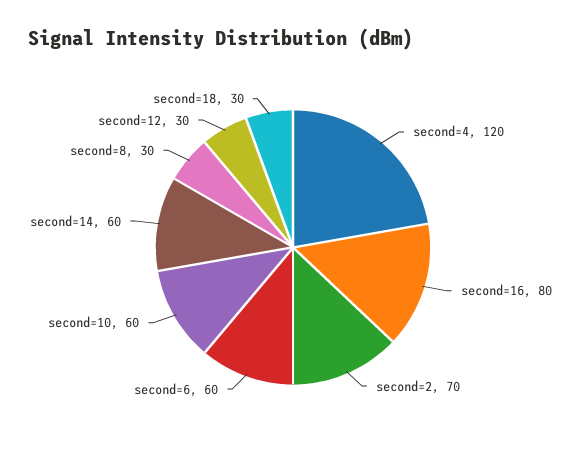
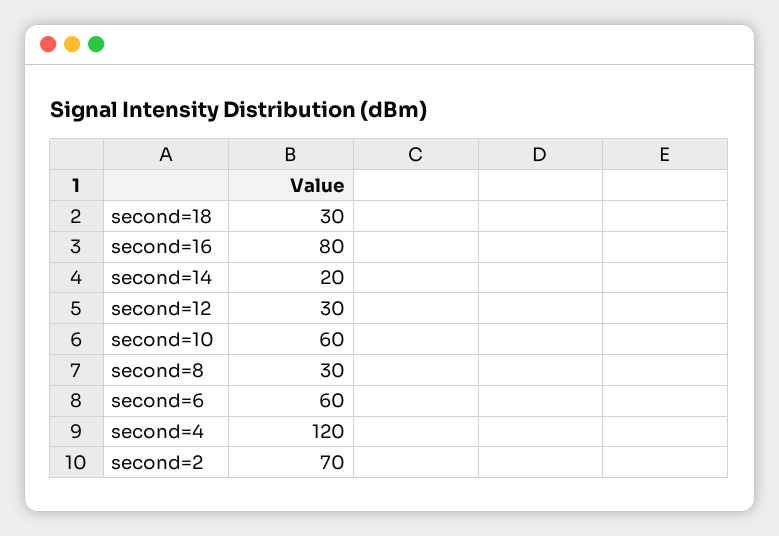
second=14: 60 -> 20

